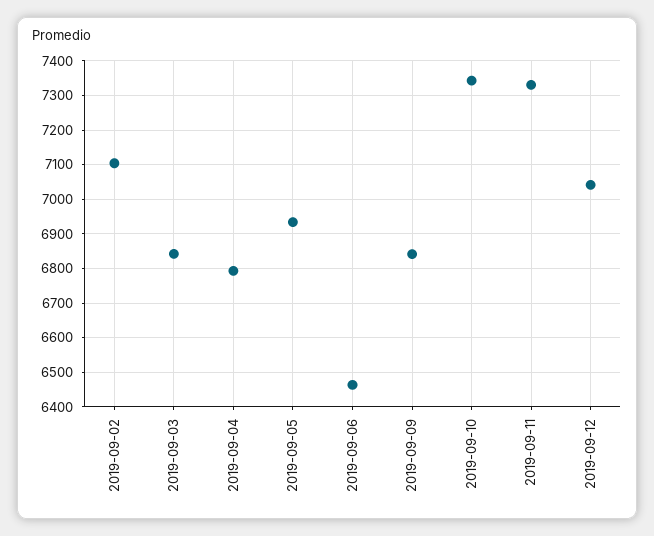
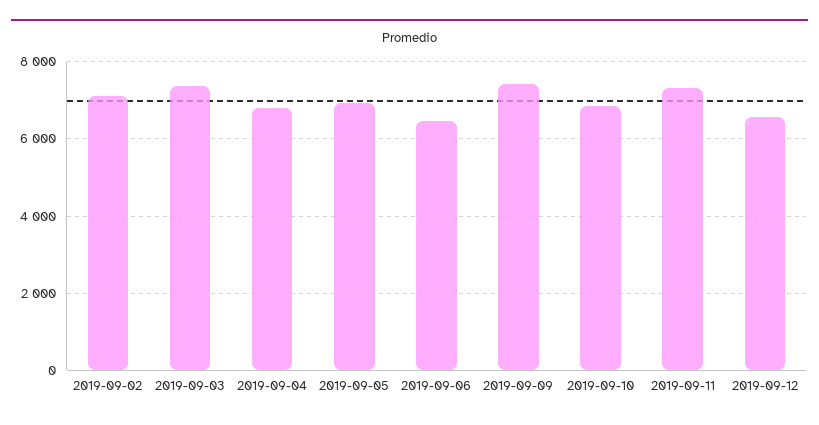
2019-09-03: 6840 -> 7400
2019-09-09: 6840 -> 7400
2019-09-10: 7340 -> 6800
2019-09-12: 7040 -> 6600

